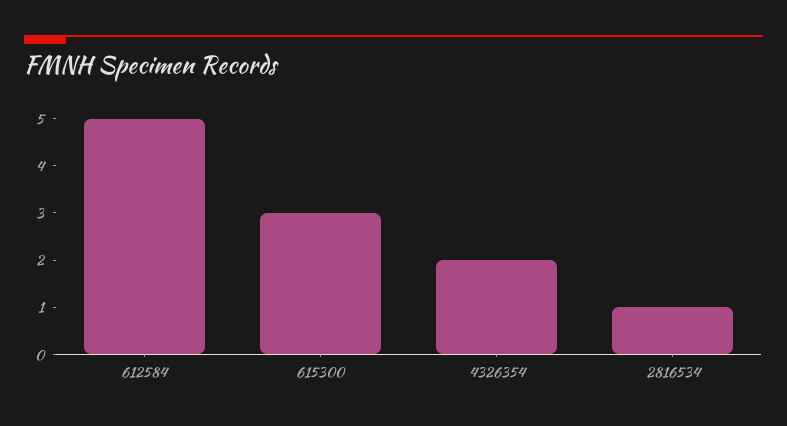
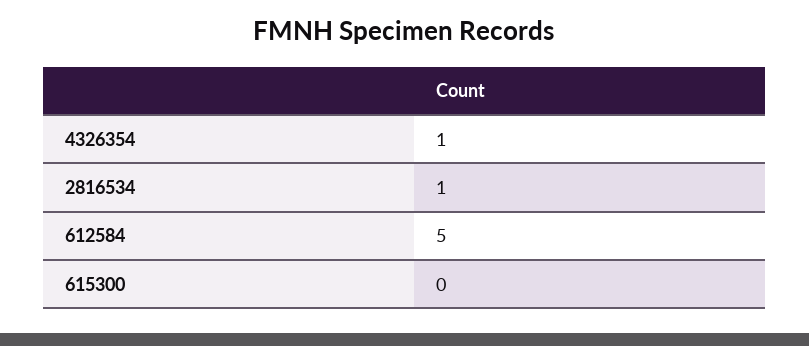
615300: 3 -> 0
4326354: 2 -> 1

